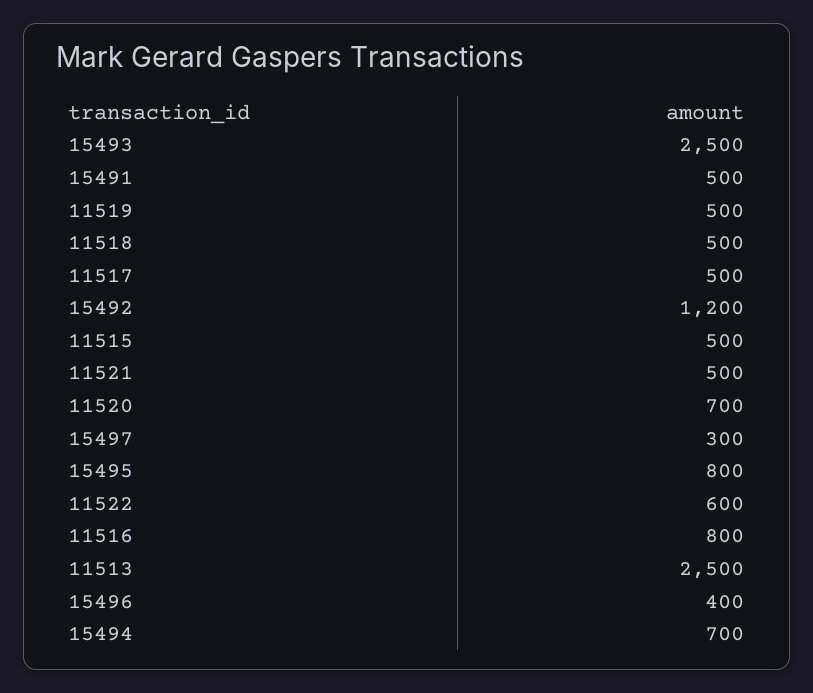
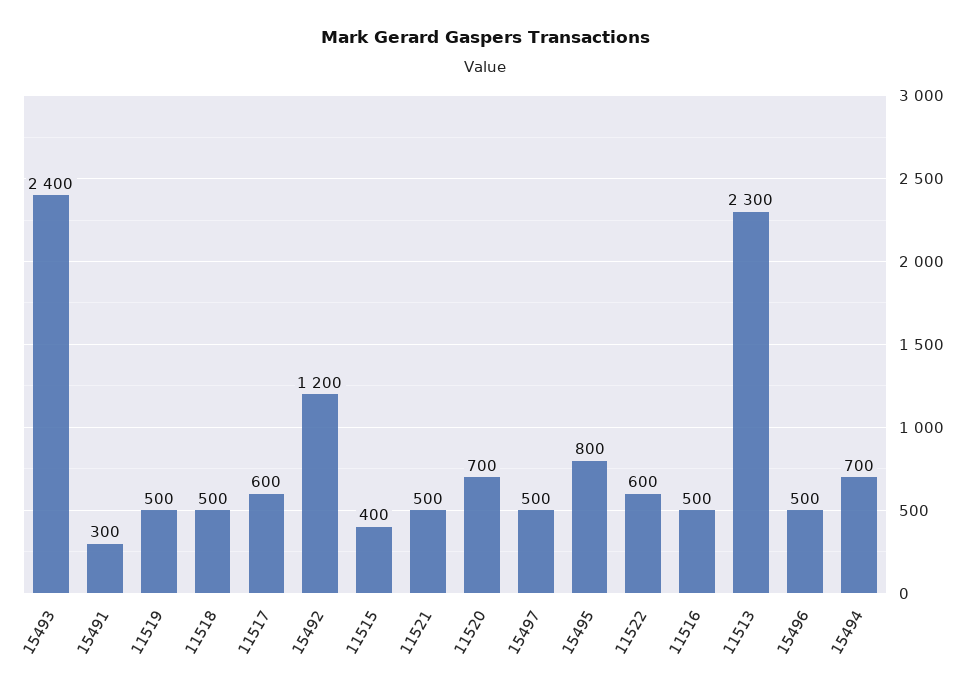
15493: 2500 -> 2400
15491: 500 -> 300
11517: 500 -> 600
11515: 500 -> 400
15497: 300 -> 500
11516: 800 -> 500
11513: 2500 -> 2300
15496: 400 -> 500

